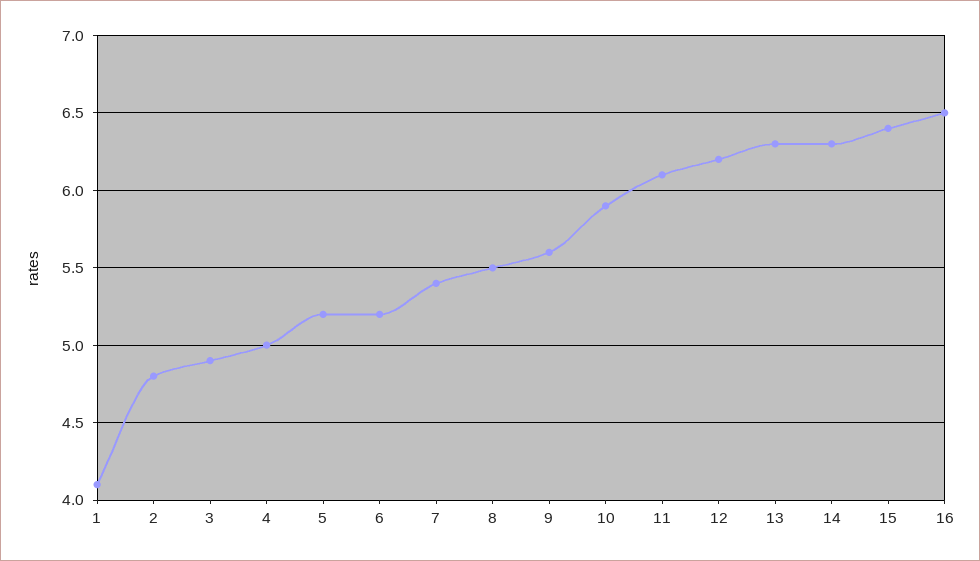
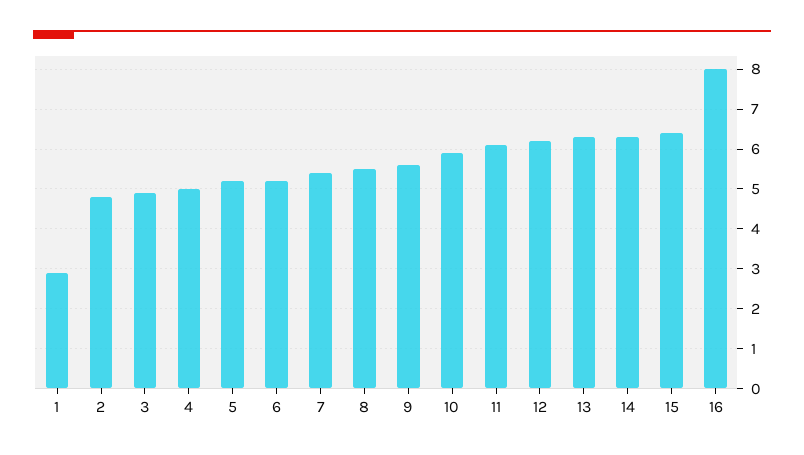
1: 4.1 -> 3
16: 6.5 -> 8

